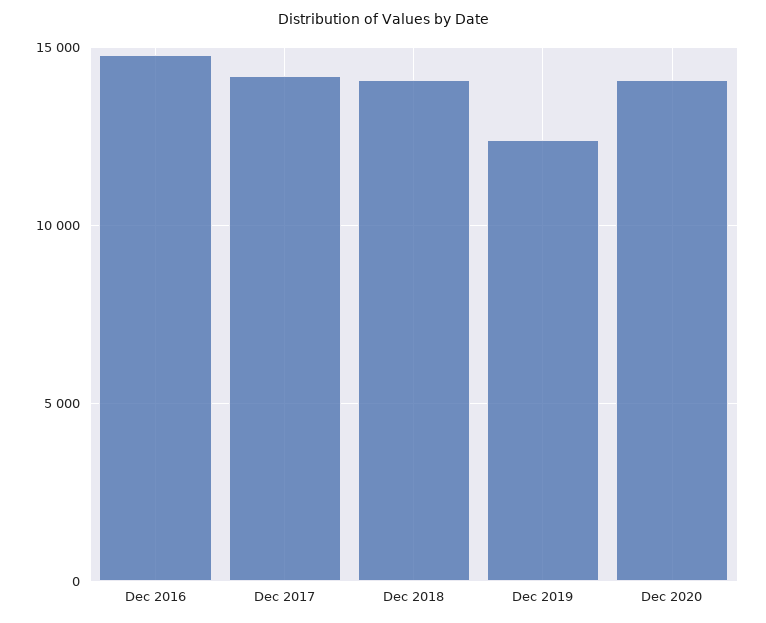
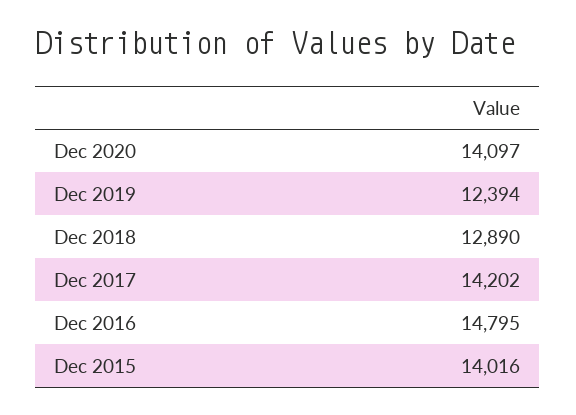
Dec 2018: 14000 -> 12890
Dec 2015: none -> 14016

